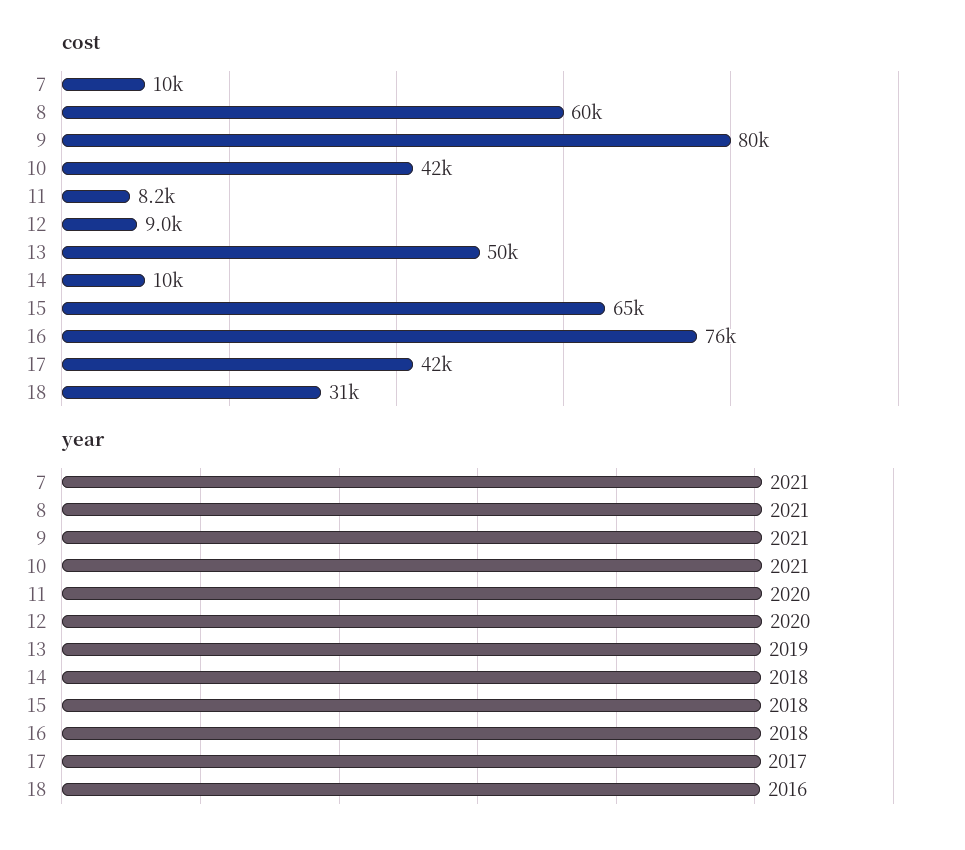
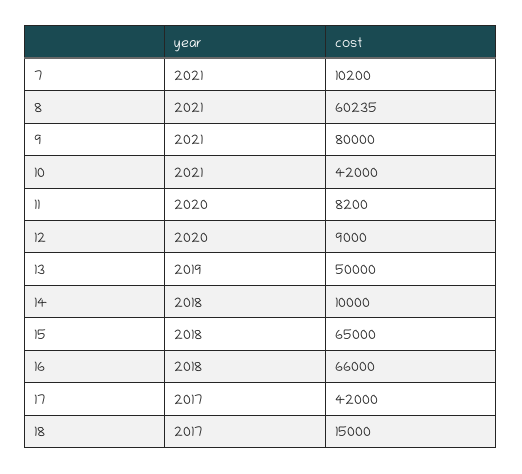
cost, 16: 76000 -> 66000
cost, 18: 31000 -> 15000
year, 18: 2016 -> 2017

